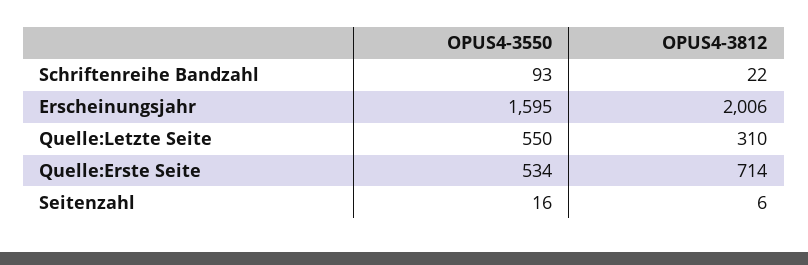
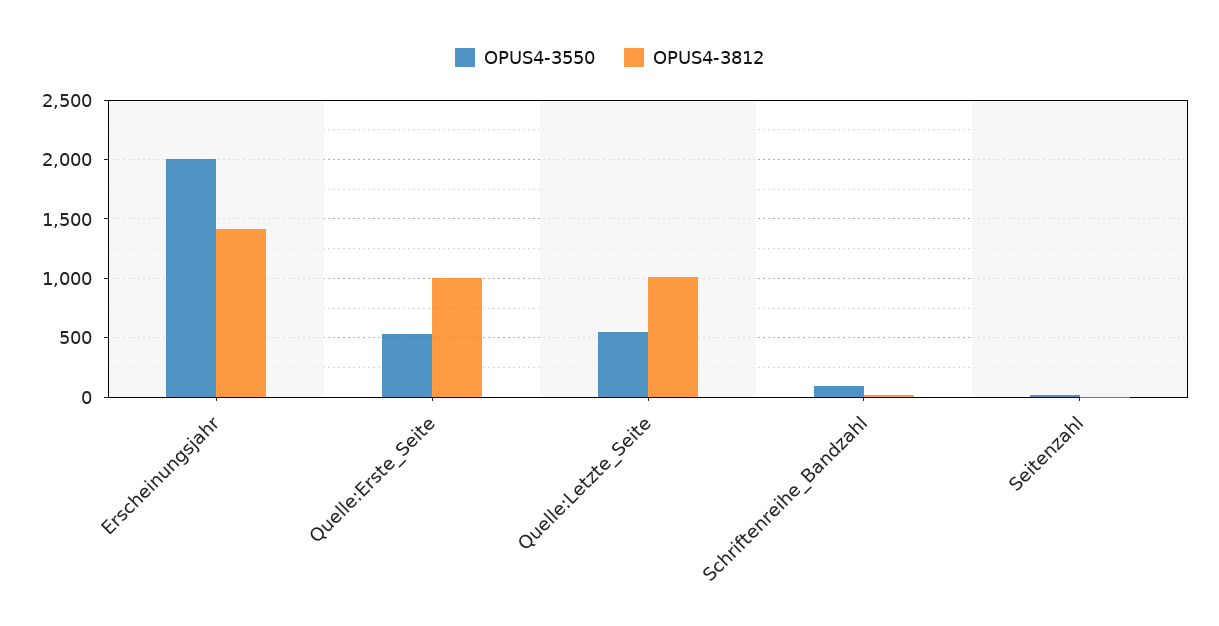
OPUS4-3550, Erscheinungsjahr: 1595 -> 2000
OPUS4-3812, Erscheinungsjahr: 2006 -> 1400
OPUS4-3812, Quelle:Letzte Seite: 310 -> 1000
OPUS4-3812, Quelle:Erste Seite: 714 -> 1000

